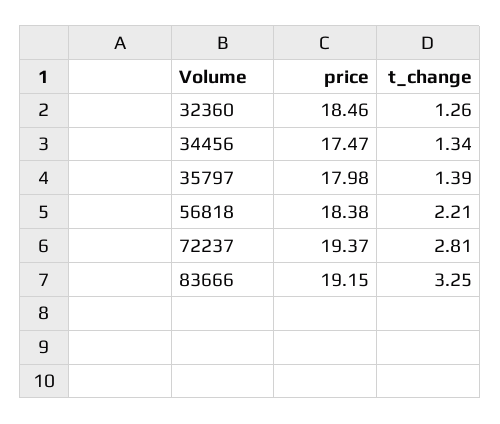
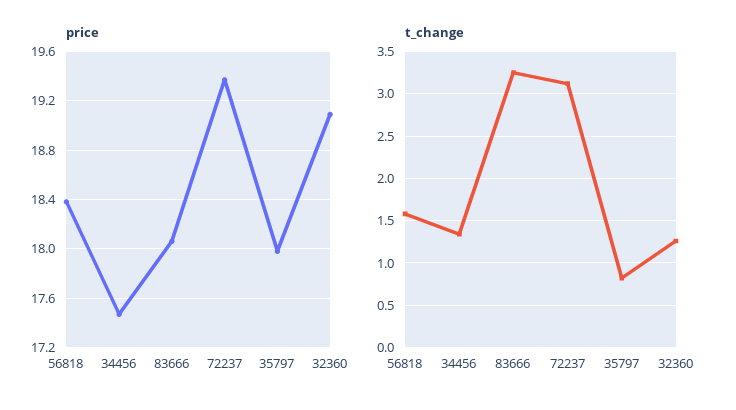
price, 32360: 18.46 -> 19.1
t_change, 35797: 1.39 -> 0.8
t_change, 56818: 2.21 -> 1.6
t_change, 72237: 2.81 -> 3.1
price, 83666: 19.15 -> 18.05

